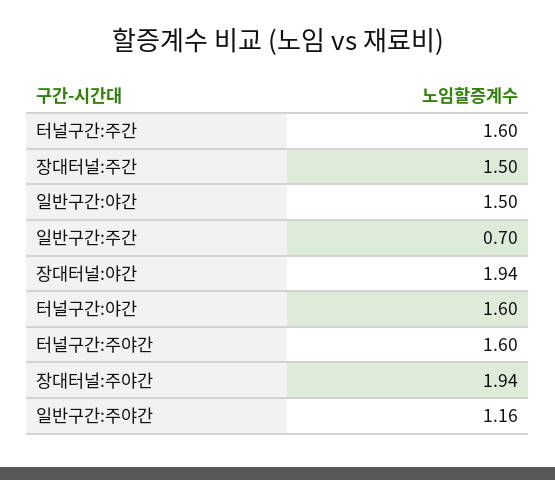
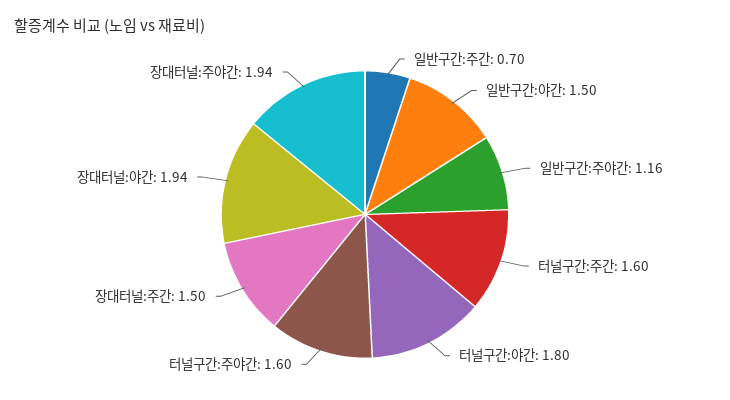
터널구간:야간: 1.6 -> 1.8

